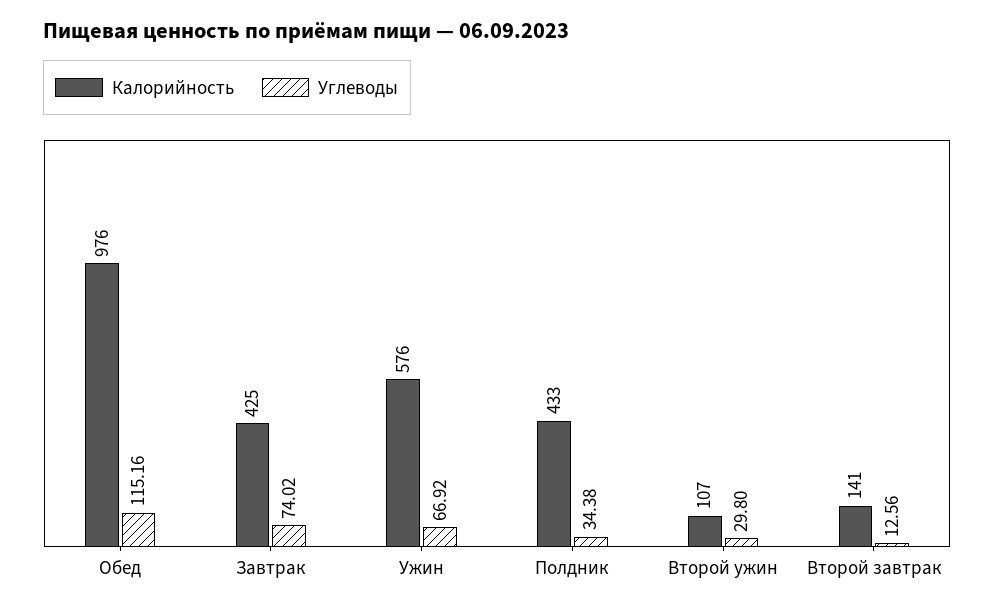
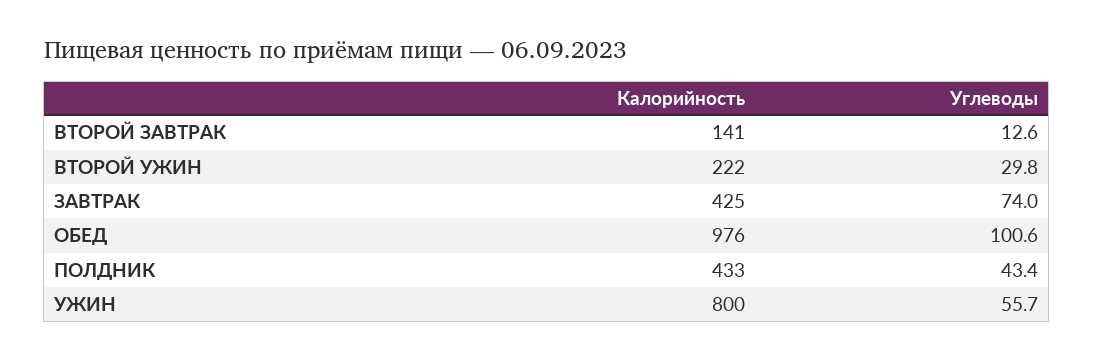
Углеводы, Обед: 115.16 -> 100.6
Калорийность, Ужин: 576 -> 800
Углеводы, Ужин: 66.92 -> 55.7
Углеводы, Полдник: 34.38 -> 43.4
Калорийность, Второй ужин: 107 -> 222

